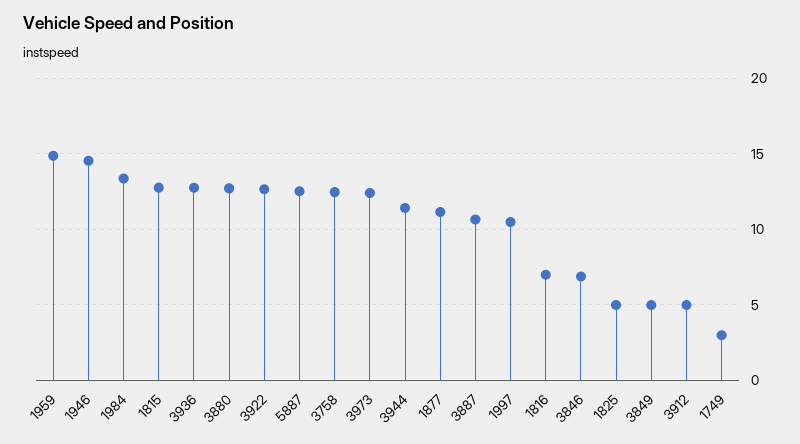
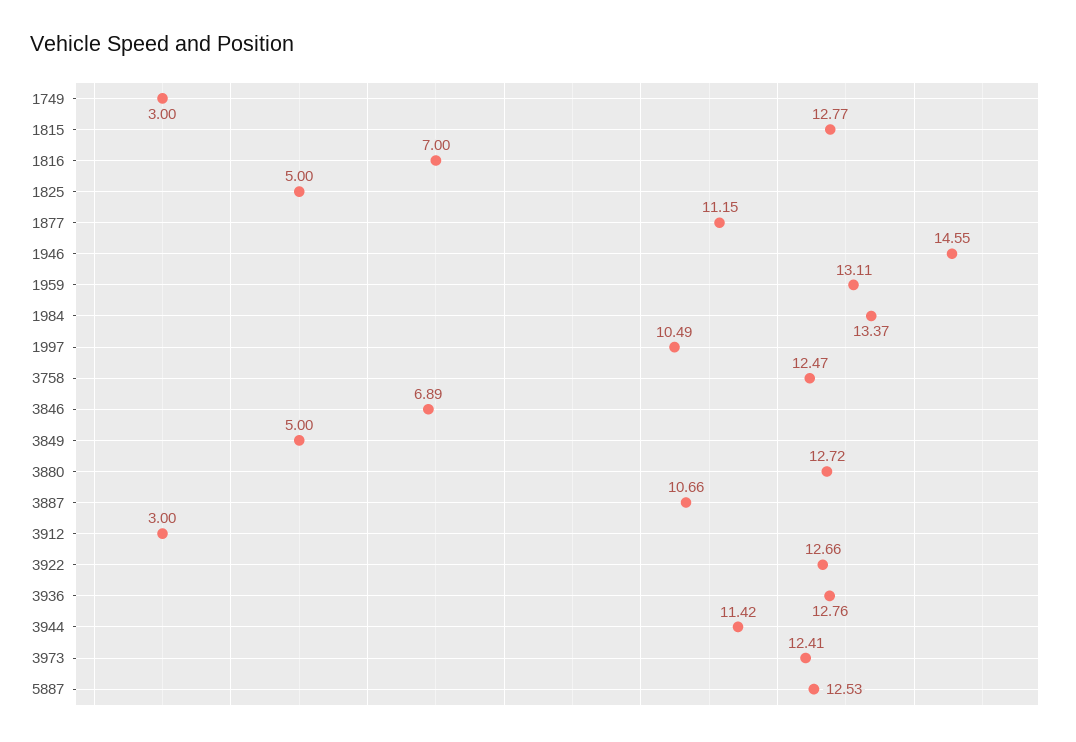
1959: 15 -> 13.11
3912: 5 -> 3

